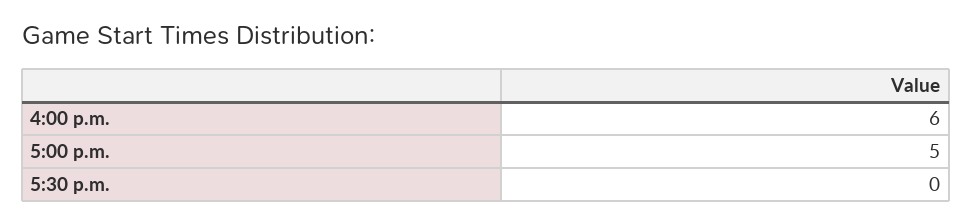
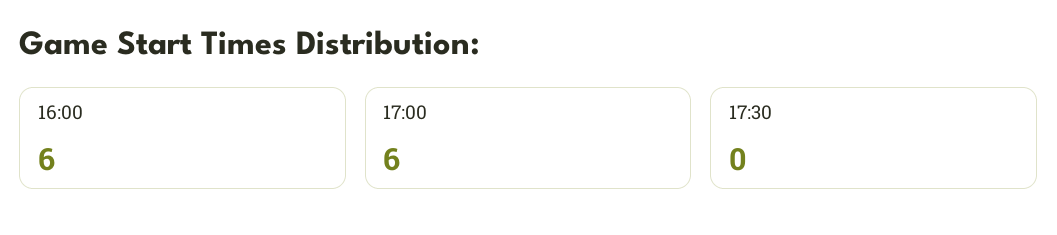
5:00 p.m.: 5 -> 6

